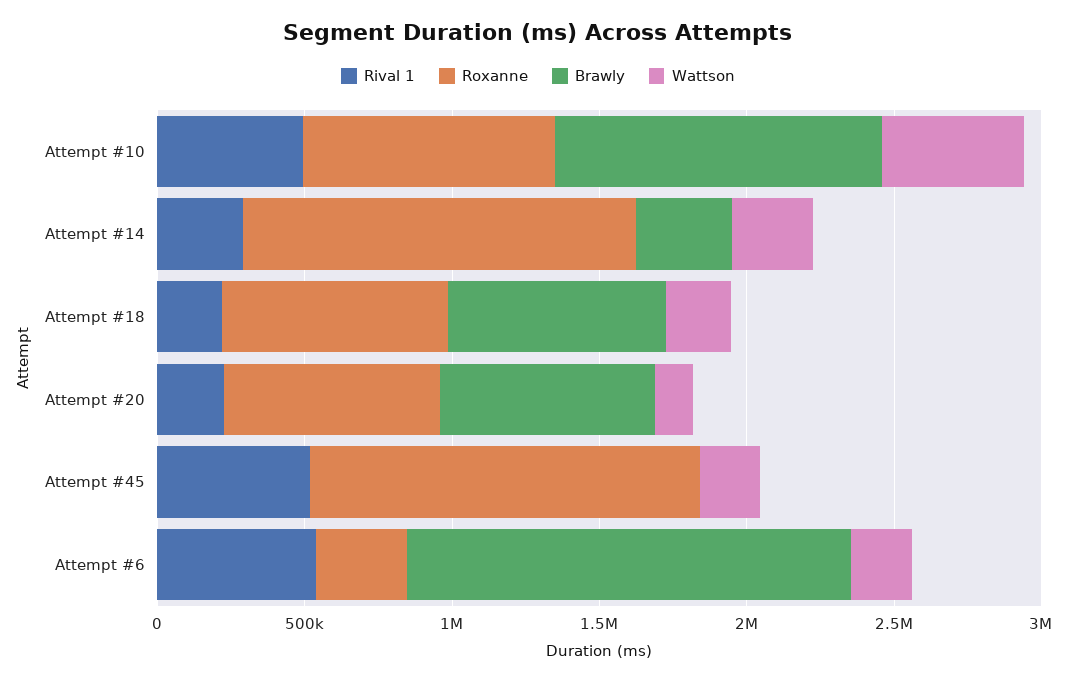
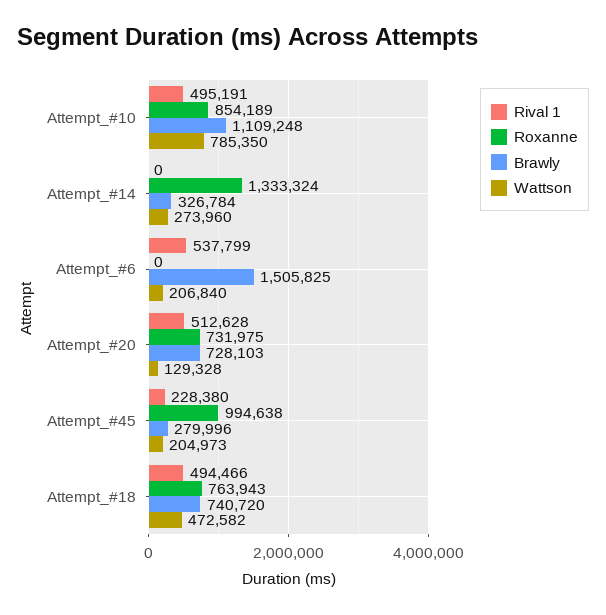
Wattson, Attempt #10: 500000 -> 785350
Rival 1, Attempt #14: 300000 -> 0
Rival 1, Attempt #18: 200000 -> 494466
Wattson, Attempt #18: 200000 -> 472582
Rival 1, Attempt #20: 200000 -> 512628
Rival 1, Attempt #45: 500000 -> 228380
Roxanne, Attempt #45: 1300000 -> 994638
Brawly, Attempt #45: 0 -> 279996
Roxanne, Attempt #6: 300000 -> 0

